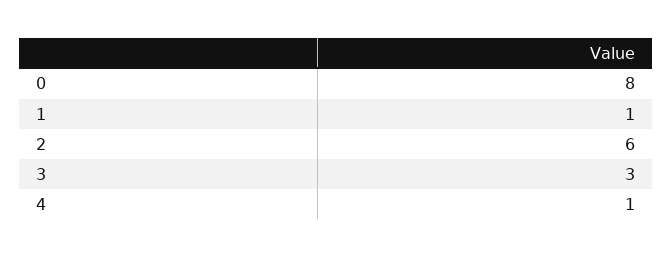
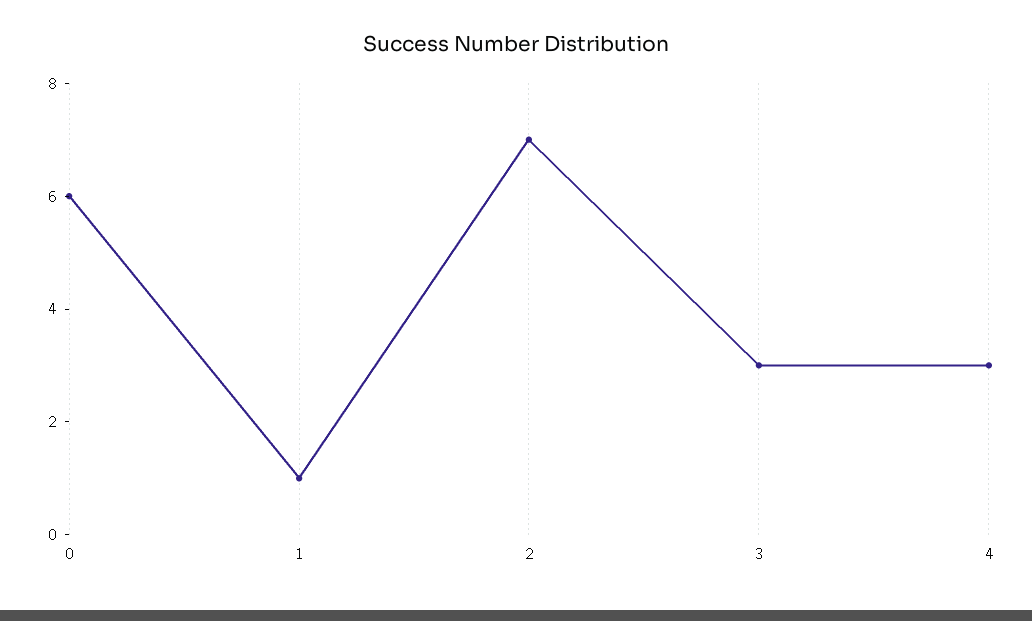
0: 8 -> 6
2: 6 -> 7
4: 1 -> 3

